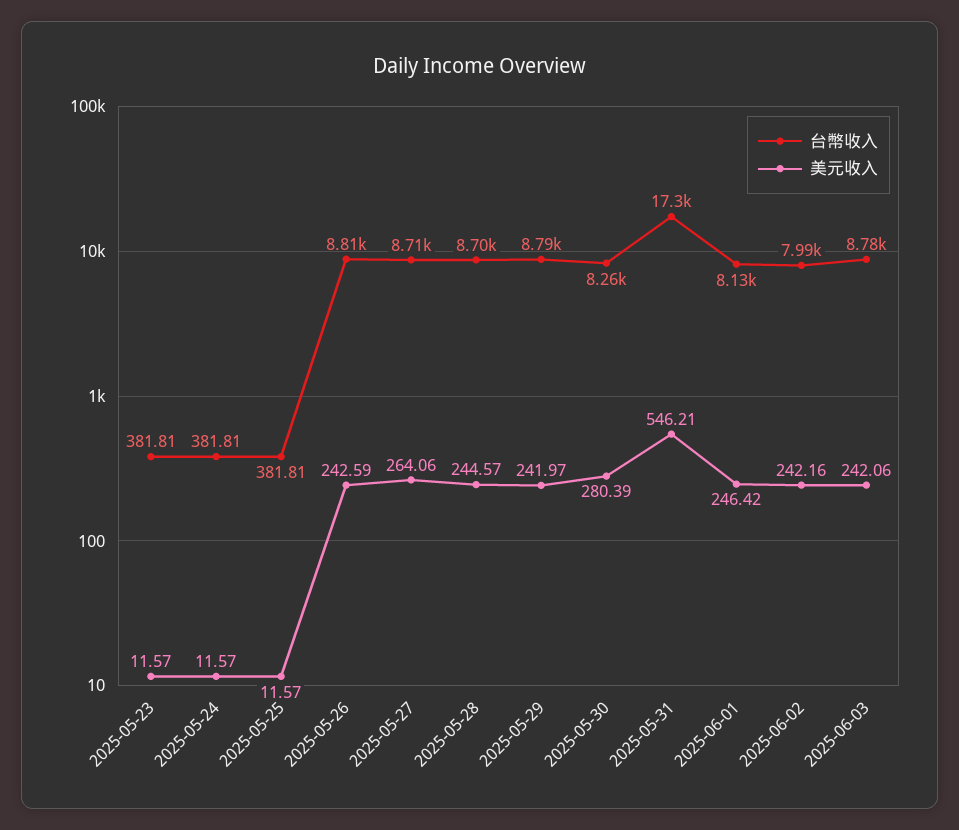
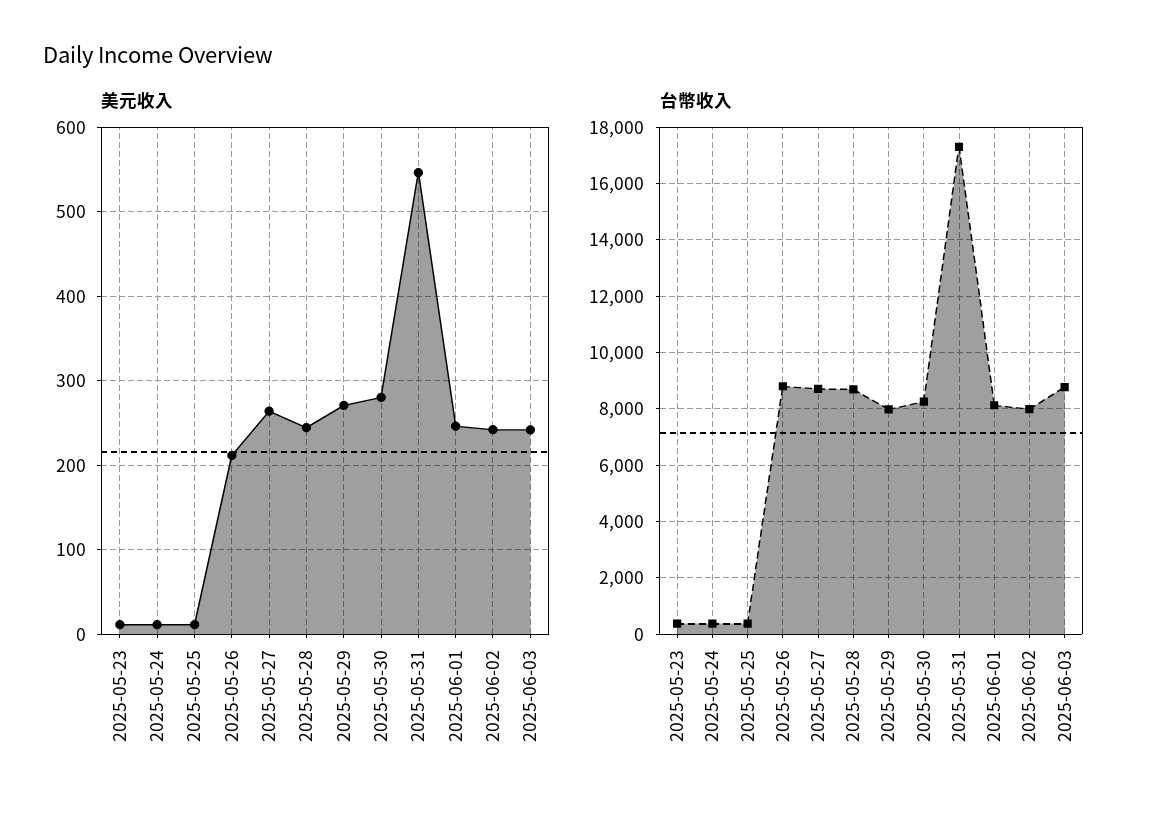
美元收入, 2025-05-26: 242.59 -> 210
台幣收入, 2025-05-29: 8790 -> 8000
美元收入, 2025-05-29: 241.97 -> 270

